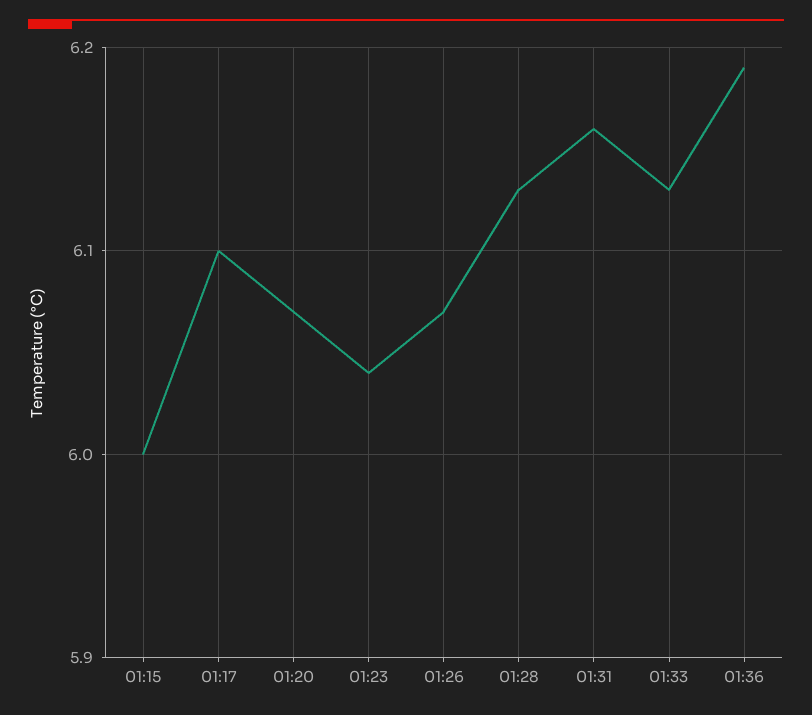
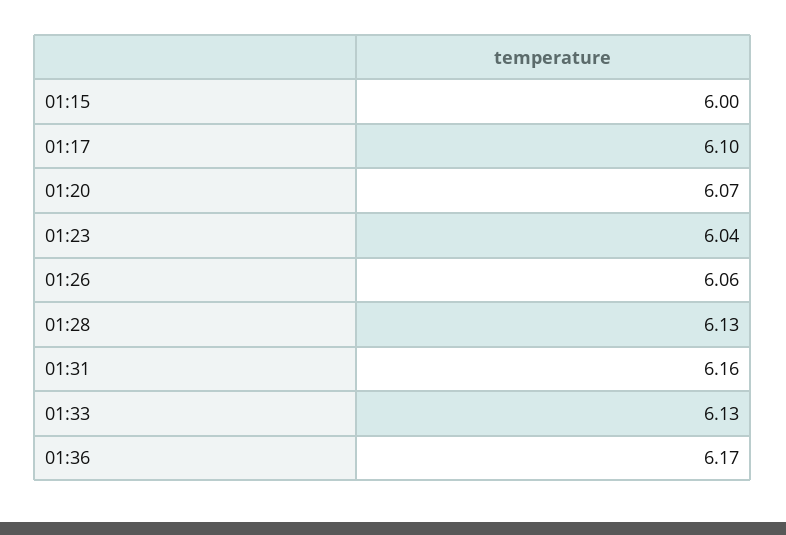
01:26: 6.07 -> 6.06
01:36: 6.19 -> 6.17

